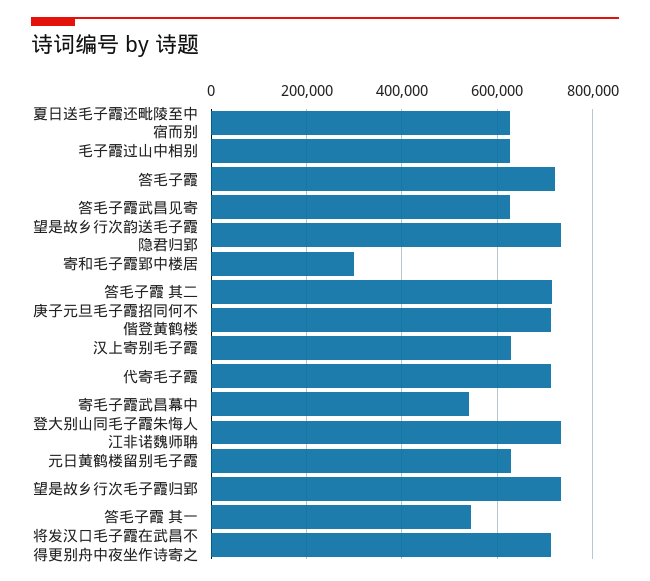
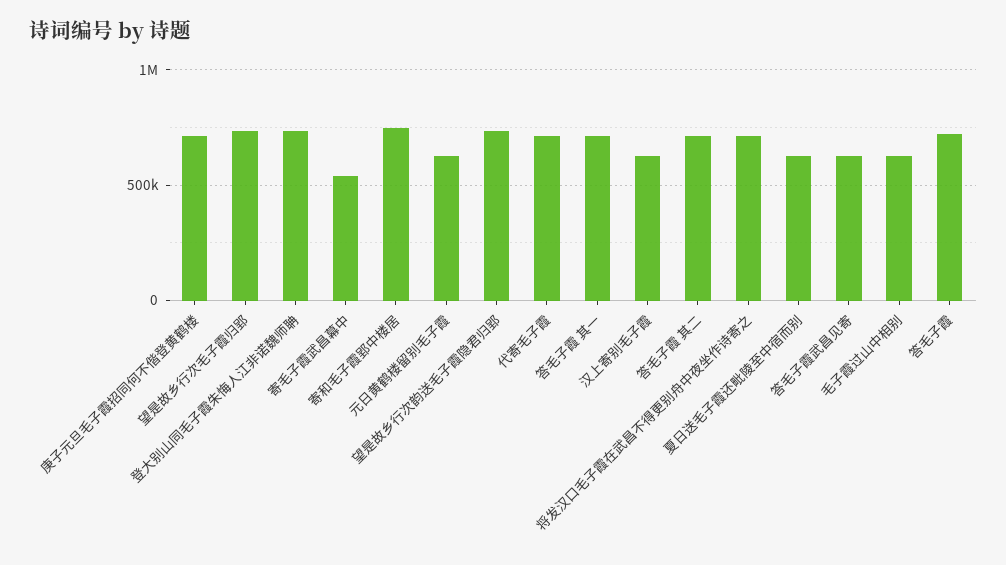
寄和毛子霞郢中楼居: 300000 -> 750000
答毛子霞 其一: 540000 -> 700000

